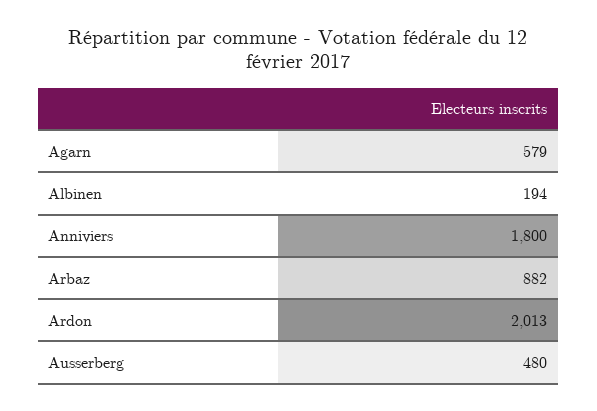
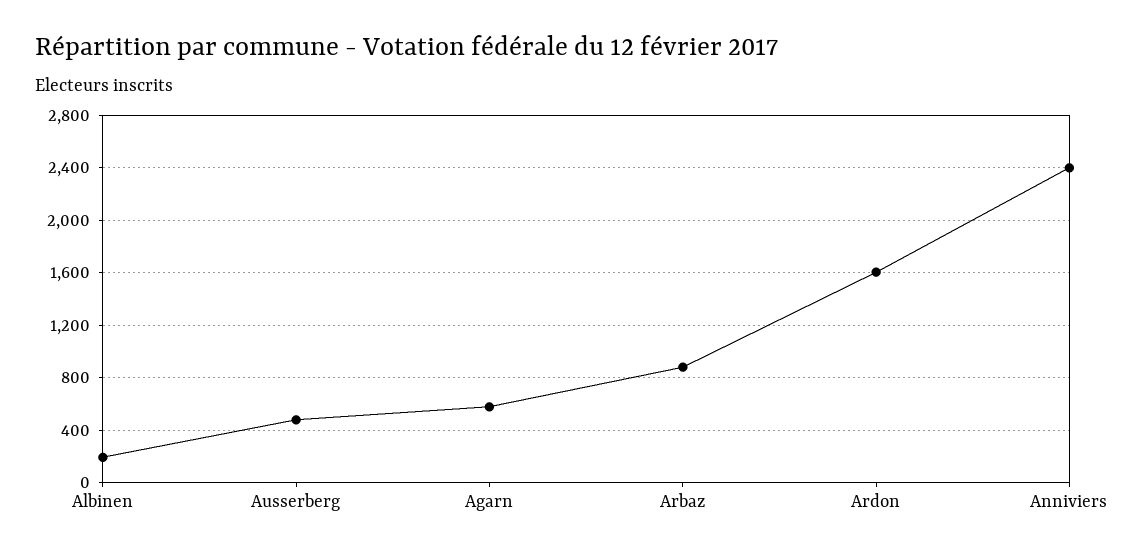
Anniviers: 1800 -> 2400
Ardon: 2013 -> 1600

